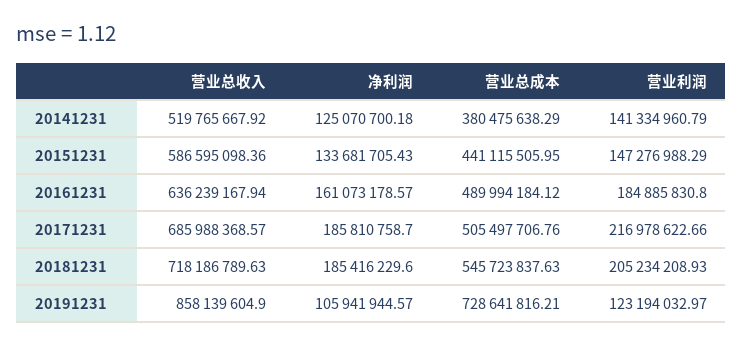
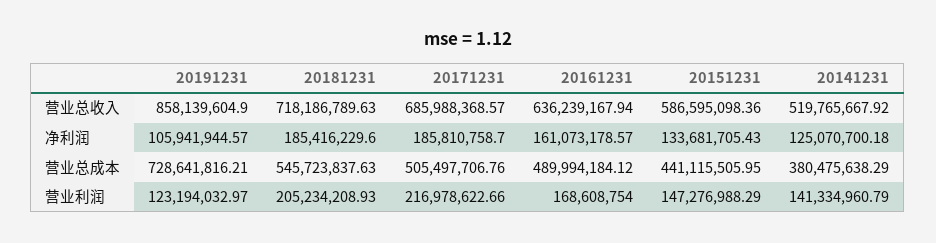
营业利润, 20161231: 184885830.8 -> 168608754

